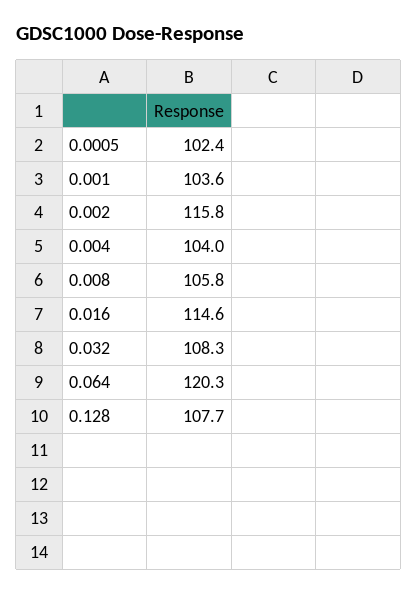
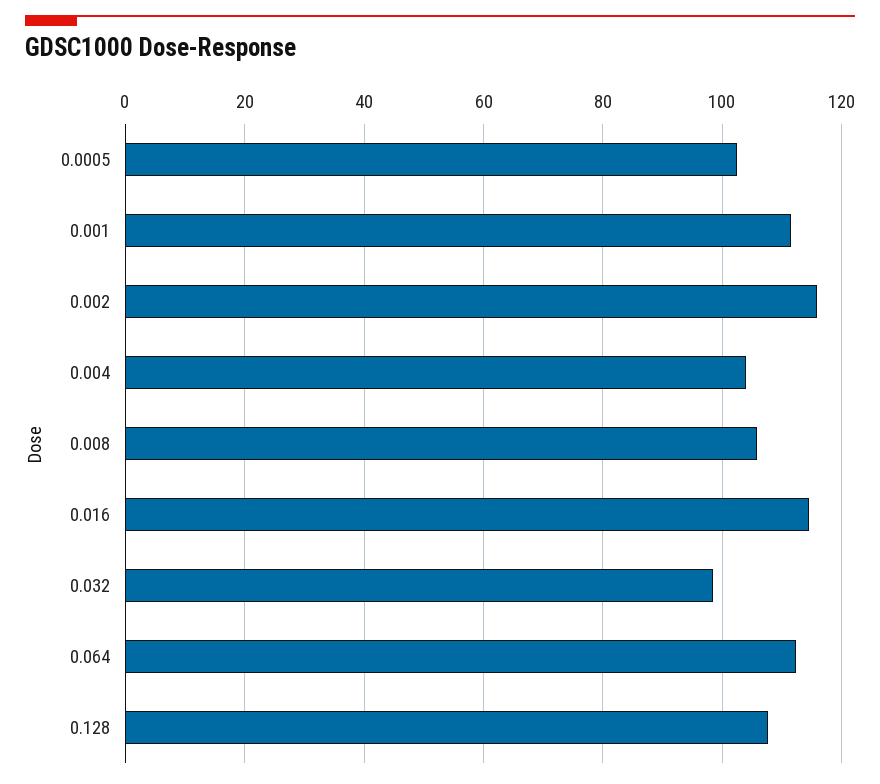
0.001: 103.6 -> 112
0.032: 108.3 -> 98
0.064: 120.3 -> 112

